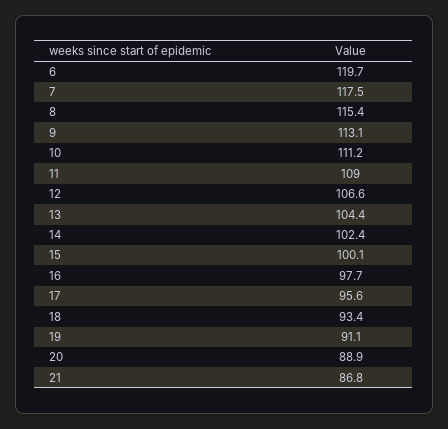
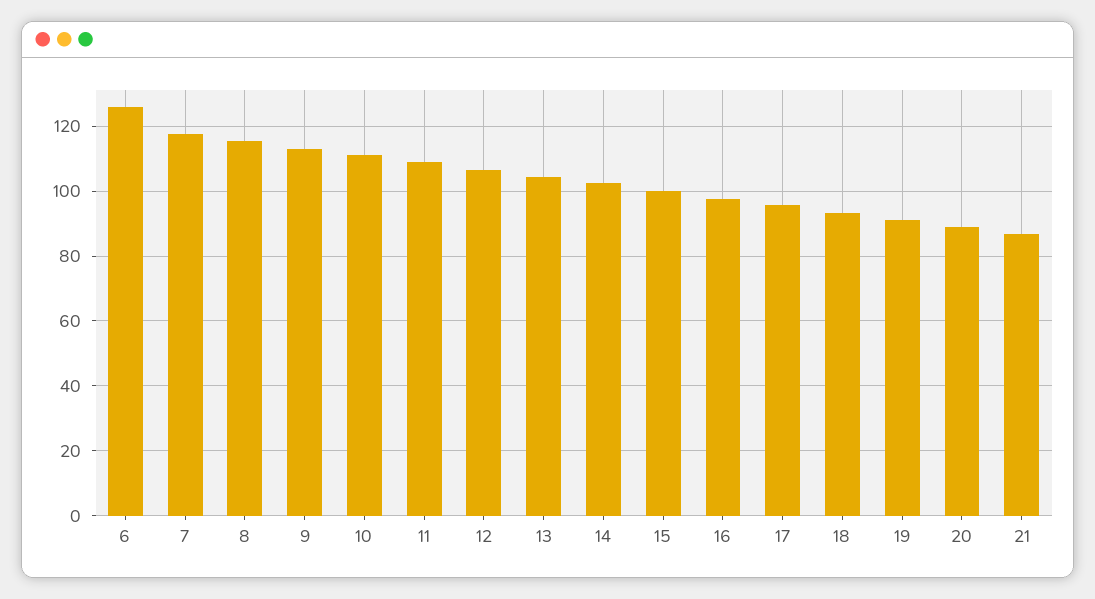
6: 119.7 -> 126

